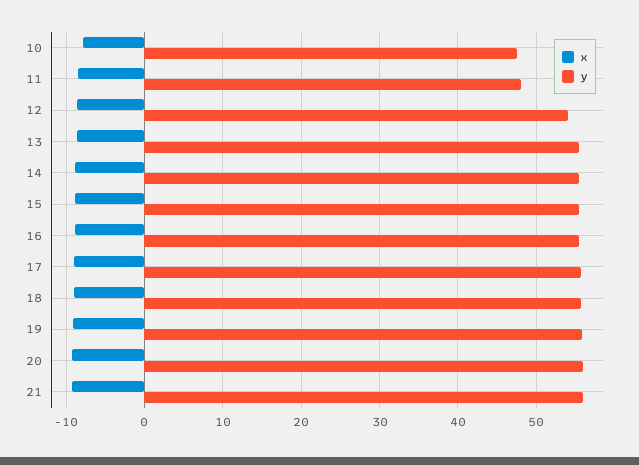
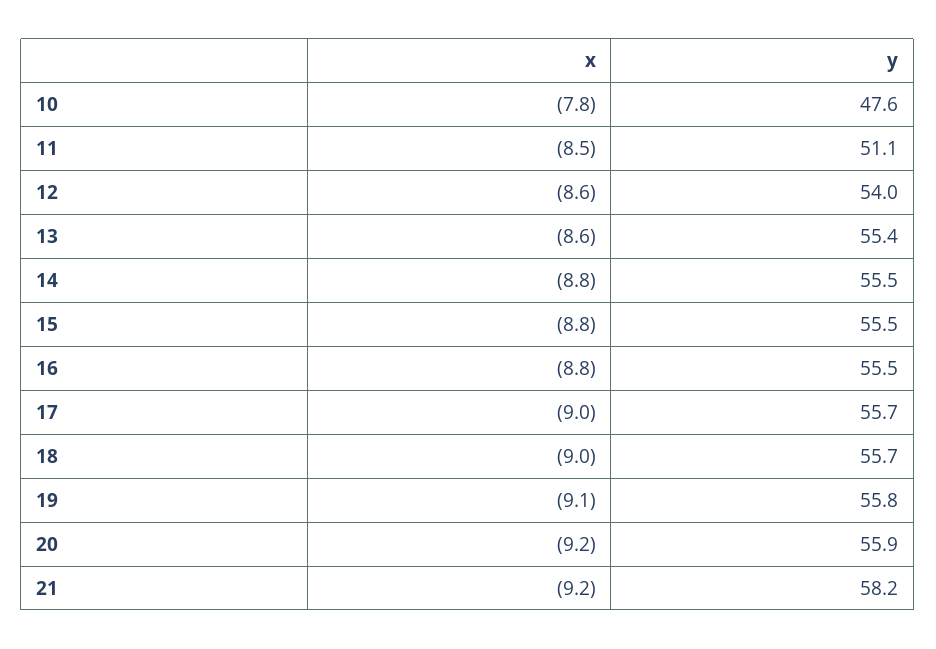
y, 11: 48 -> 51.1
y, 21: 56 -> 58.2

